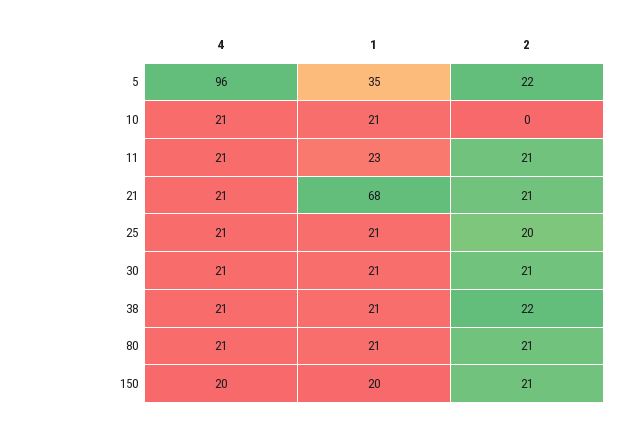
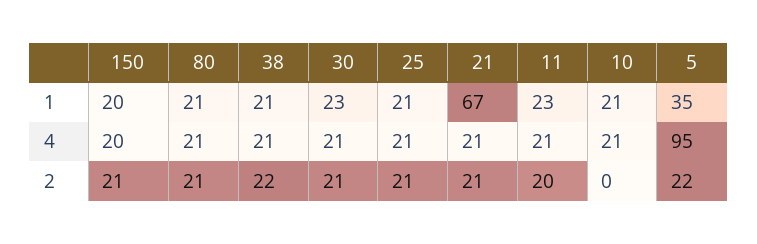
4, 5: 96 -> 95
2, 11: 21 -> 20
1, 21: 68 -> 67
2, 25: 20 -> 21
1, 30: 21 -> 23

